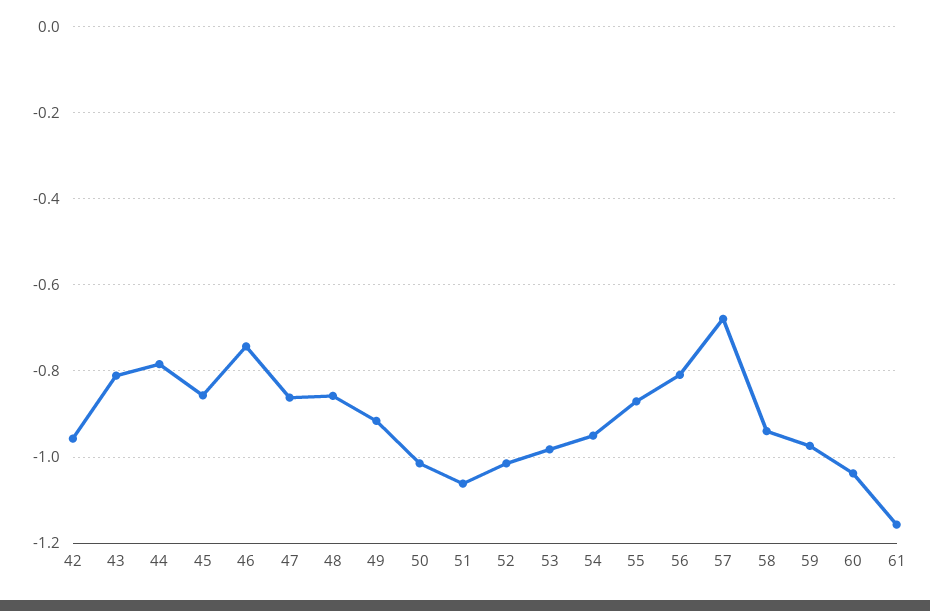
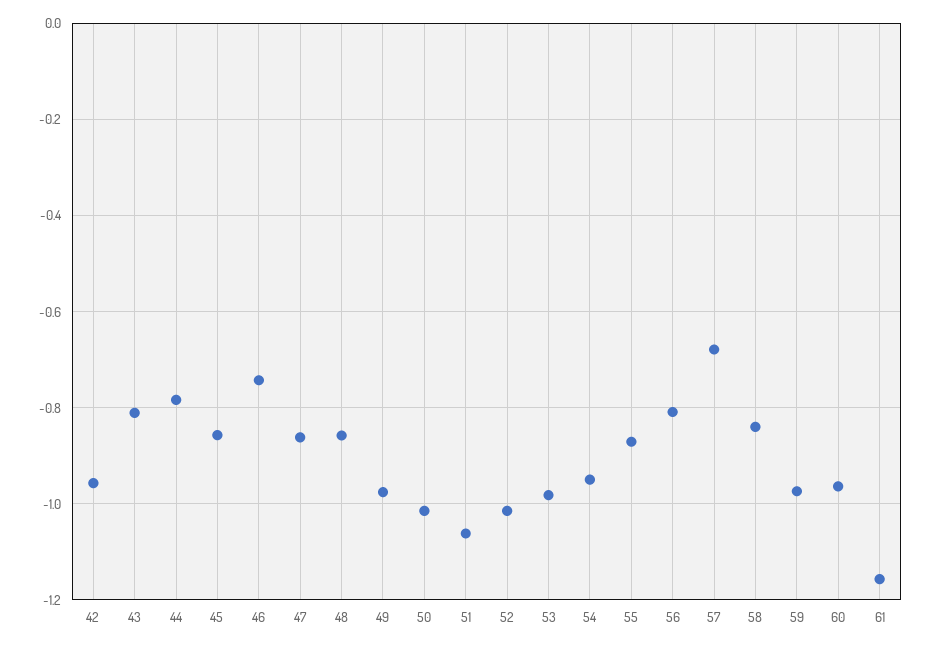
49: -0.92 -> -0.98
58: -0.94 -> -0.84
60: -1.04 -> -0.96

